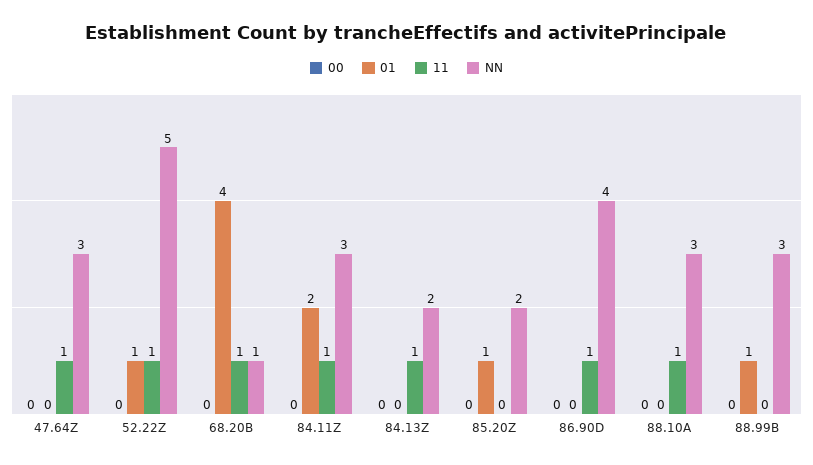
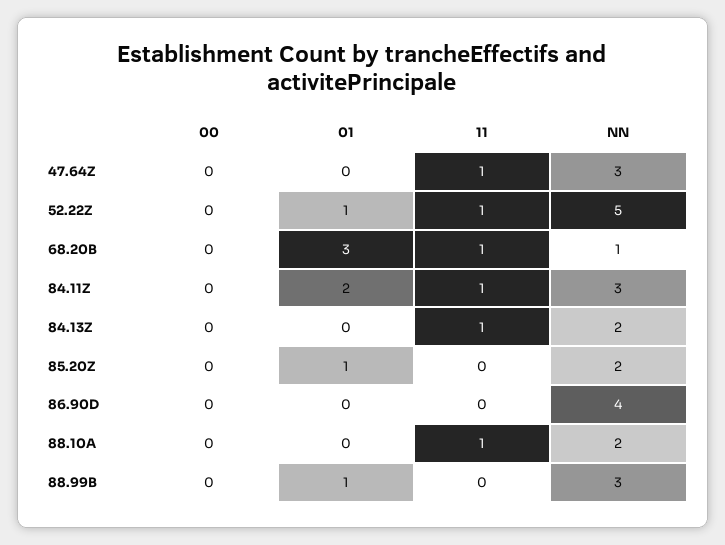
01, 68.20B: 4 -> 3
11, 86.90D: 1 -> 0
NN, 88.10A: 3 -> 2

